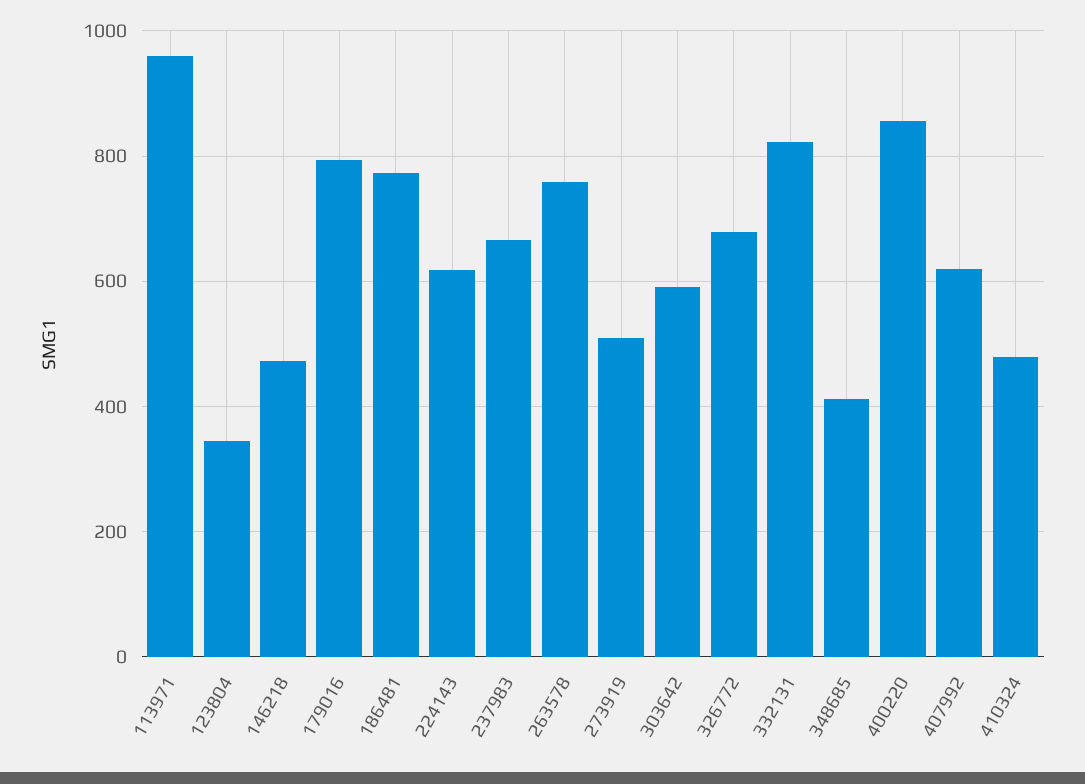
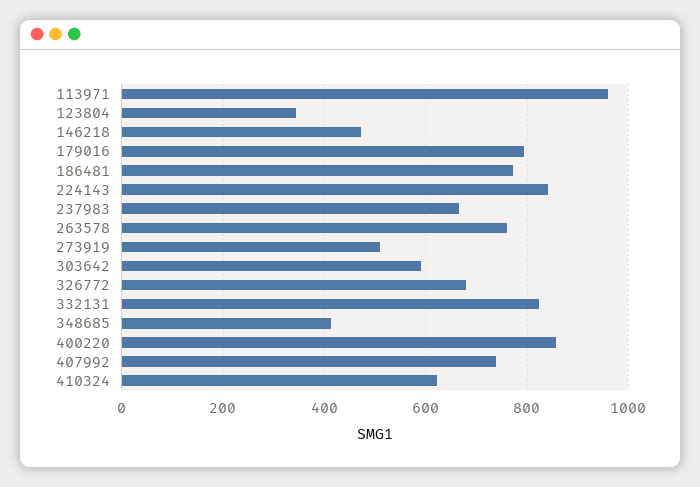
224143: 620 -> 840
407992: 620 -> 740
410324: 480 -> 620

